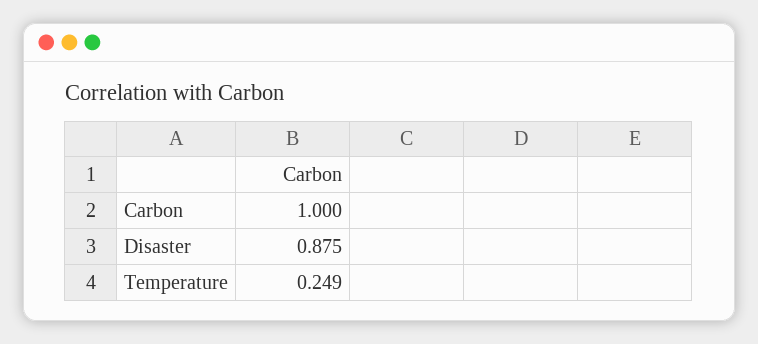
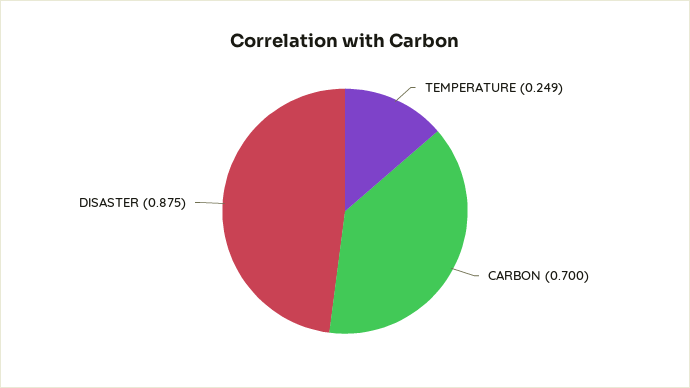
Carbon: 1 -> 0.7

